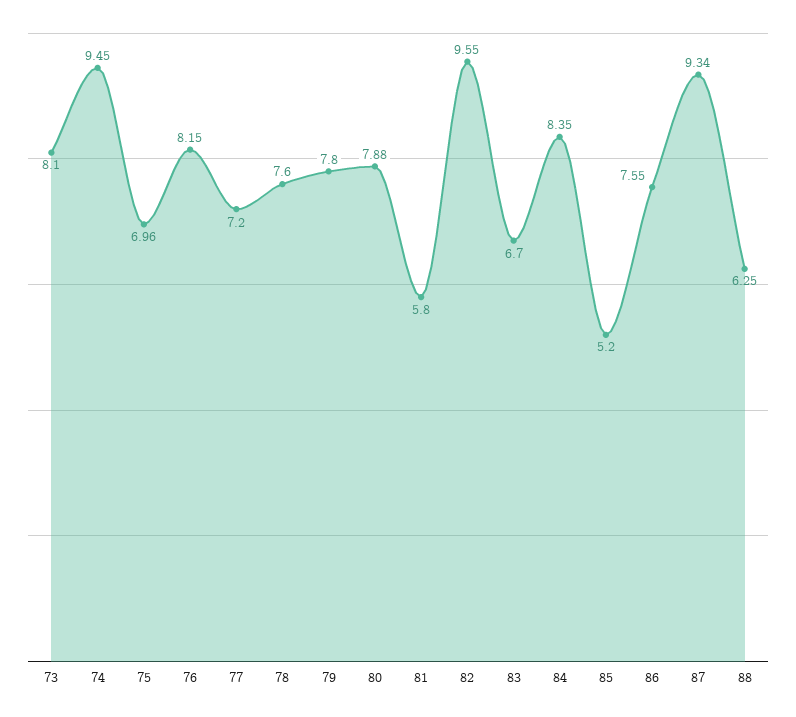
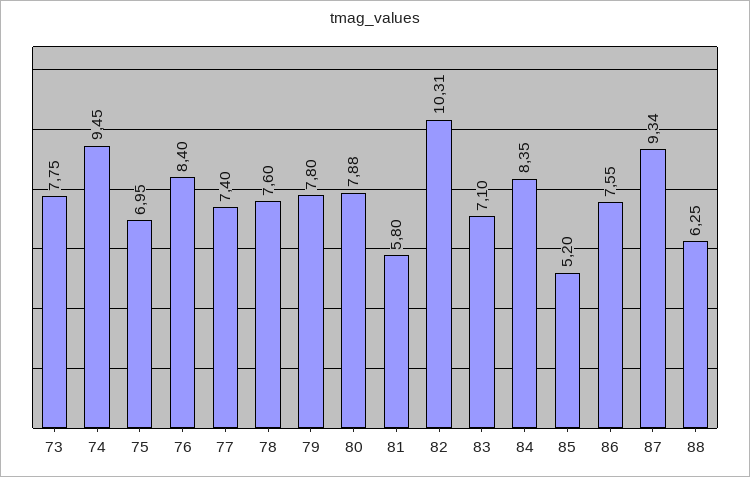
73: 8.1 -> 7.75
75: 6.96 -> 6.95
76: 8.15 -> 8.4
77: 7.2 -> 7.4
82: 9.55 -> 10.31
83: 6.7 -> 7.1

